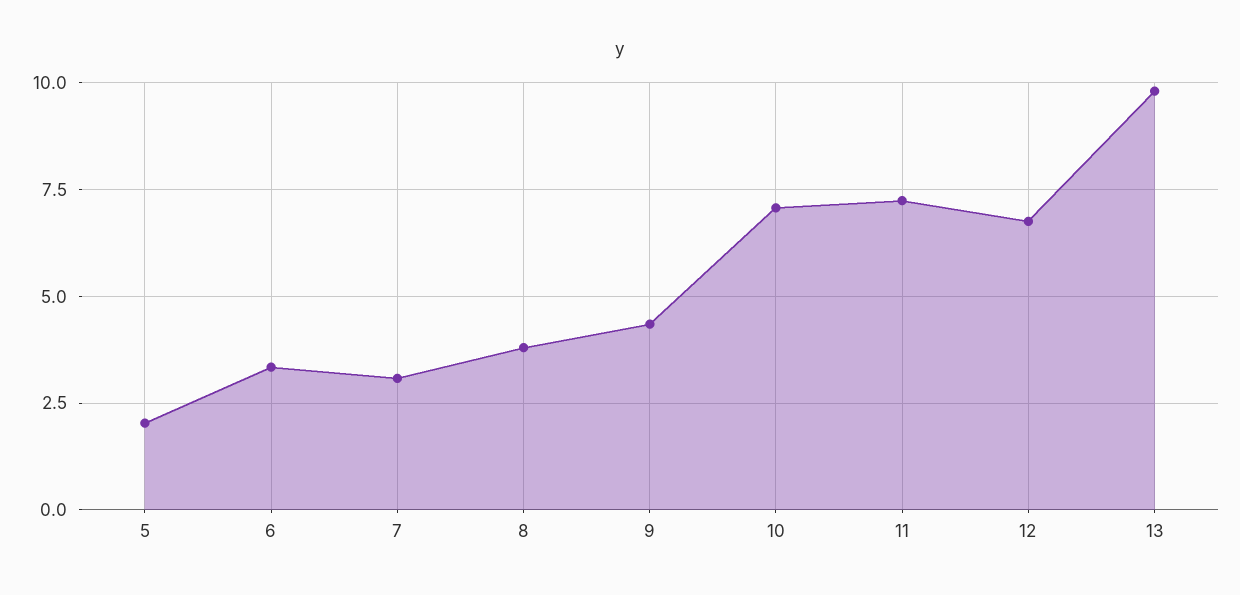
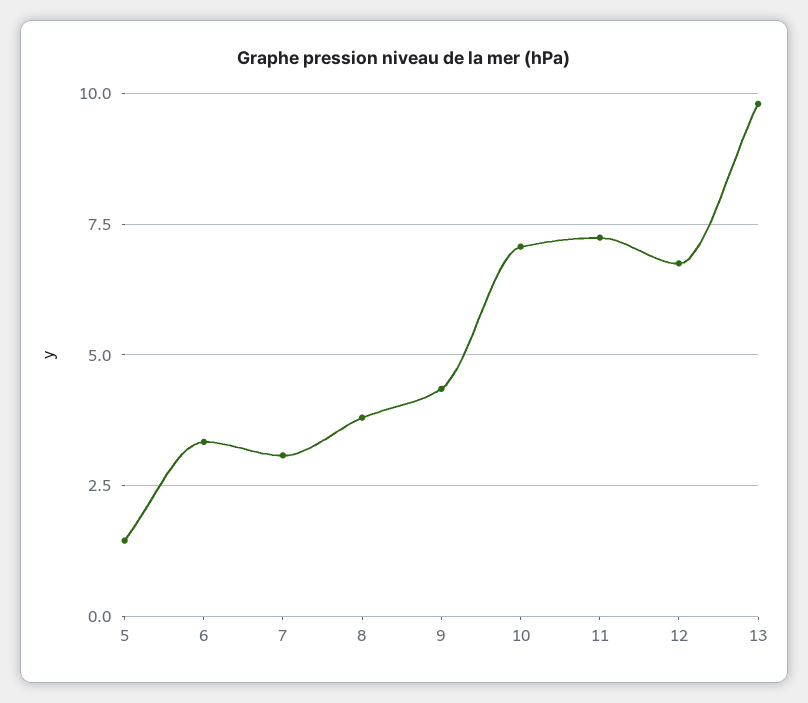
5: 2 -> 1.5

